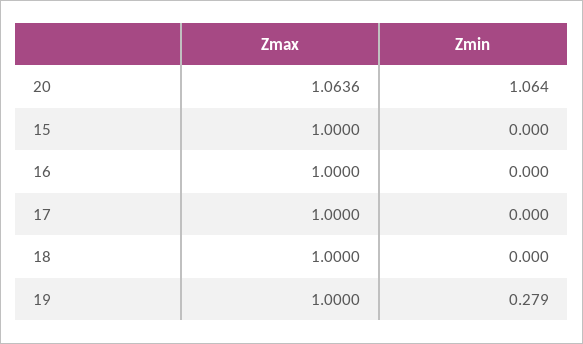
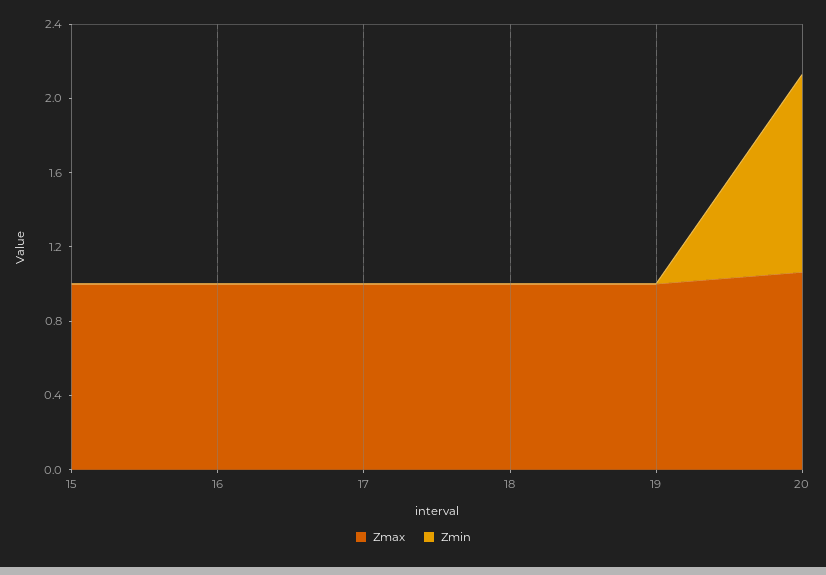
Zmin, 19: 0.279 -> 0

